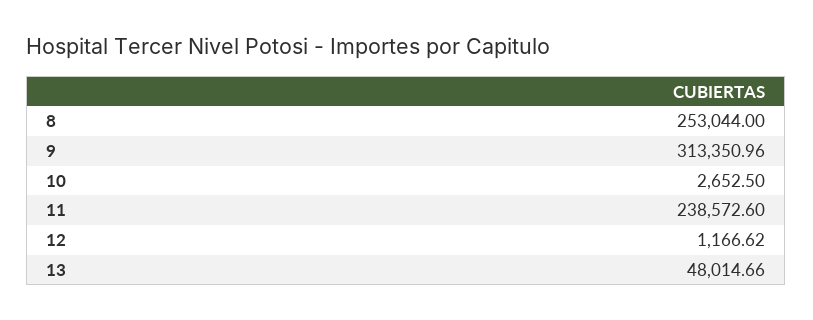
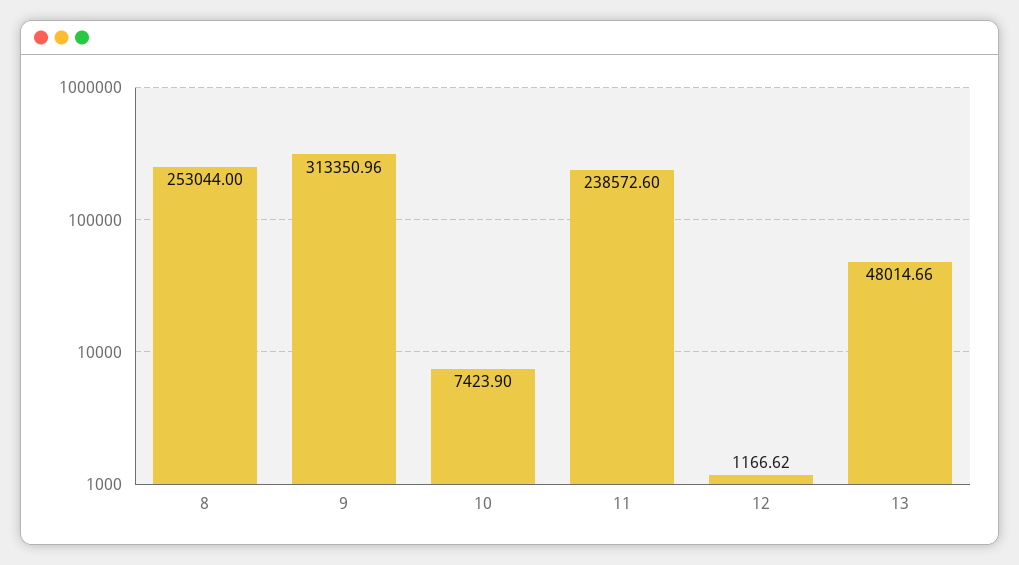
10: 2652.5 -> 7423.9

